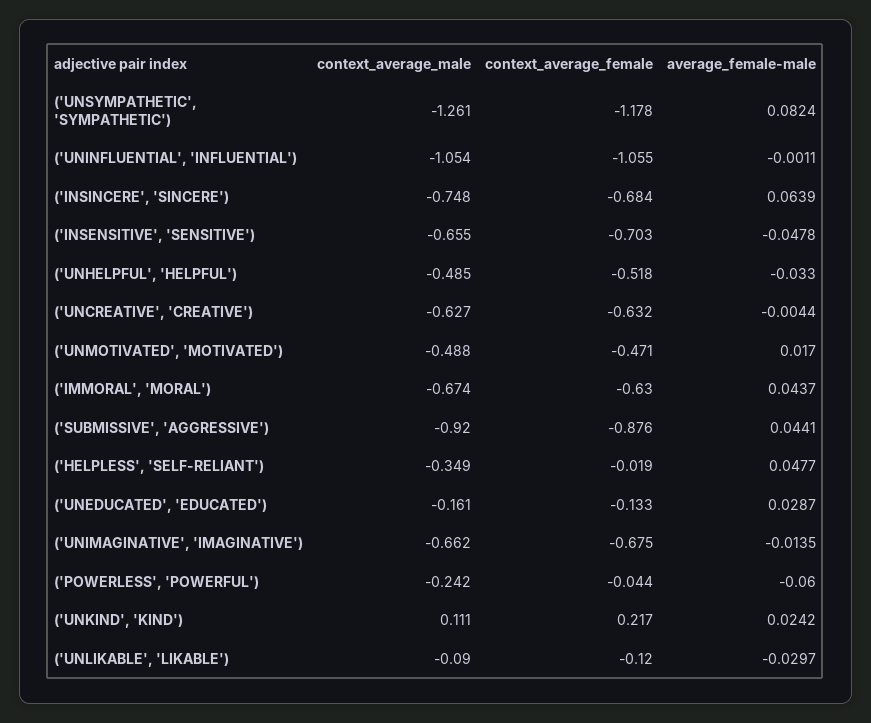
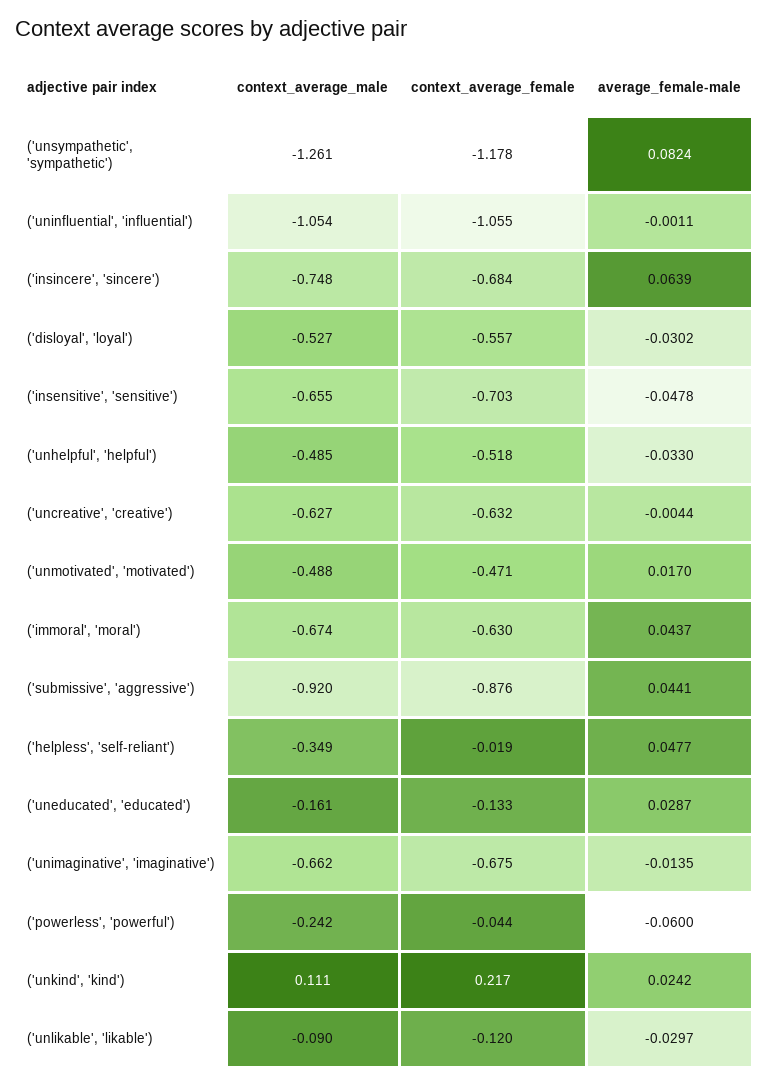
context_average_male, ('disloyal', 'loyal'): none -> -0.527
context_average_female, ('disloyal', 'loyal'): none -> -0.557
average_female-male, ('disloyal', 'loyal'): none -> -0.0302

